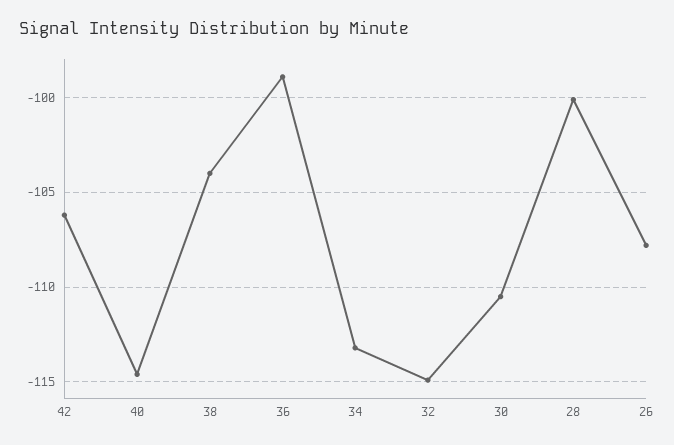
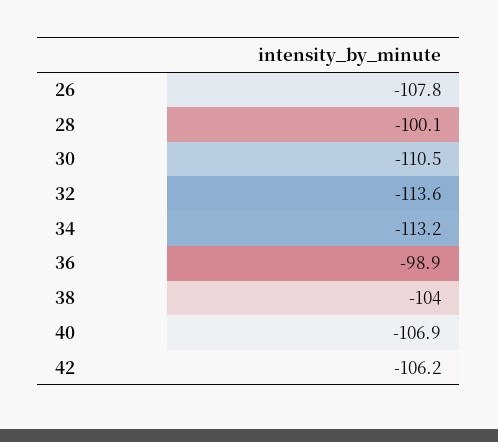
40: -114.5 -> -106.9
32: -115 -> -113.6

